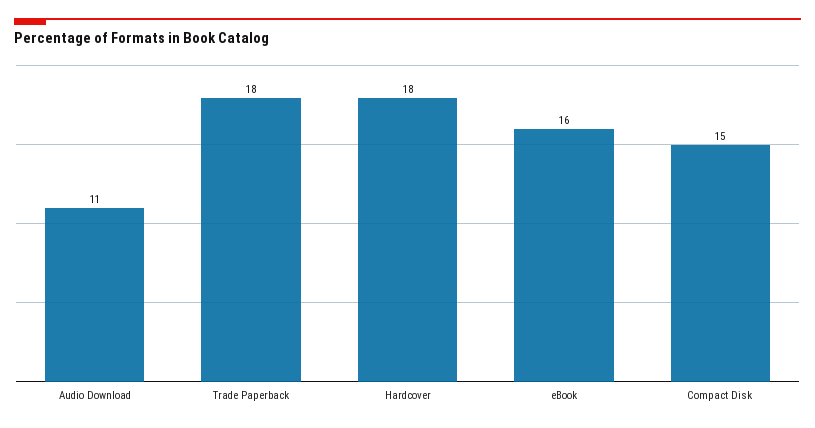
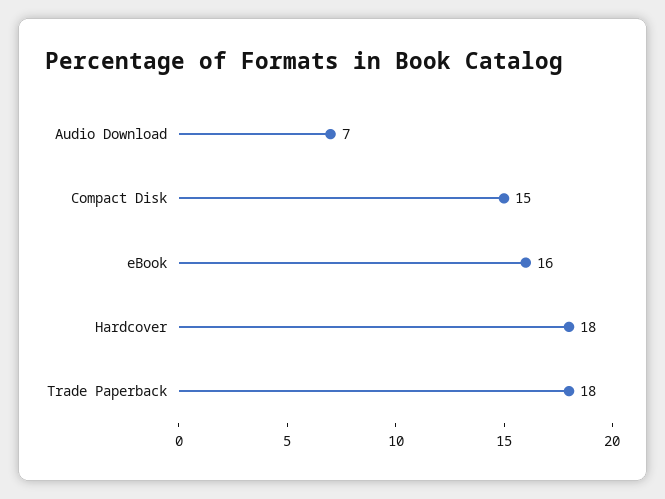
Audio Download: 11 -> 7

